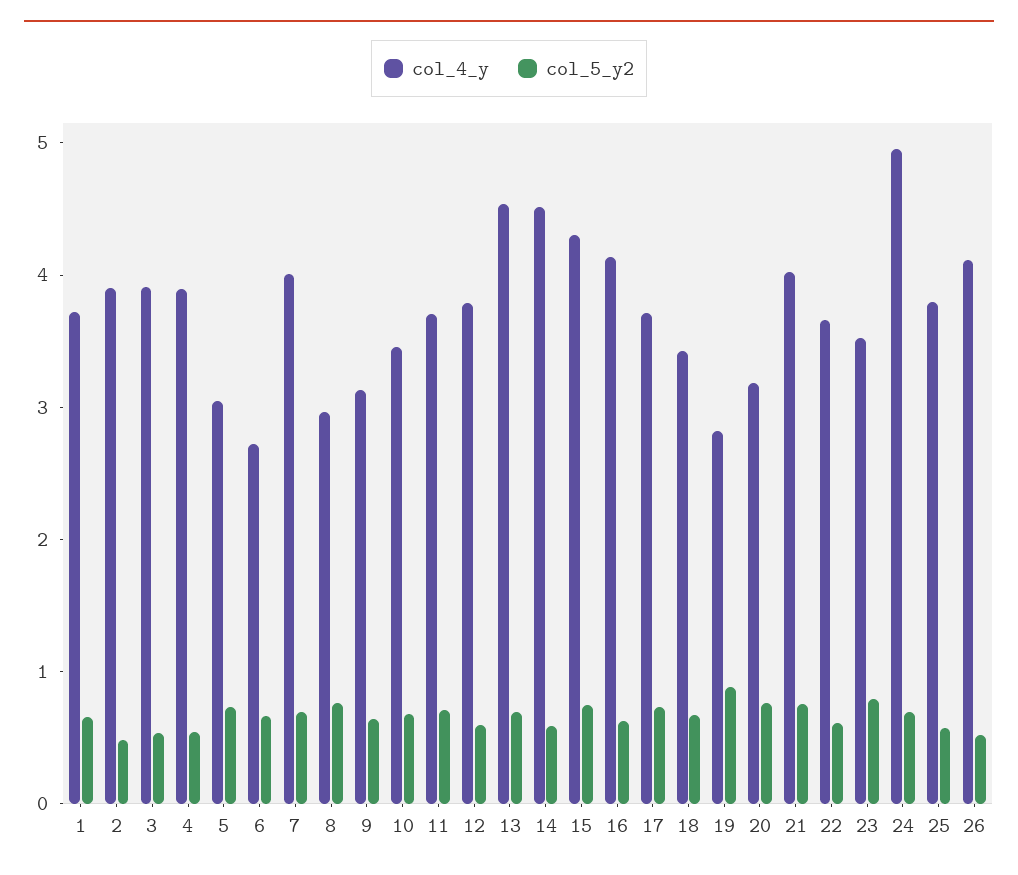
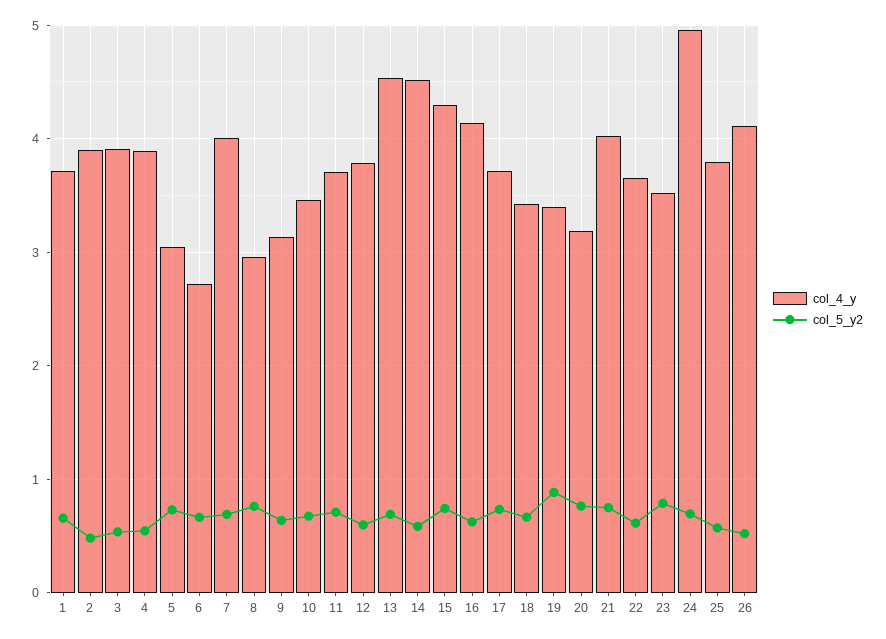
col_4_y, 19: 2.8 -> 3.4

